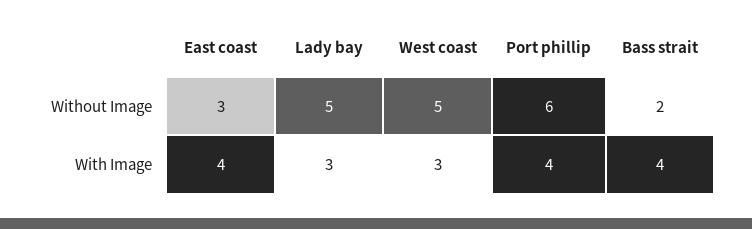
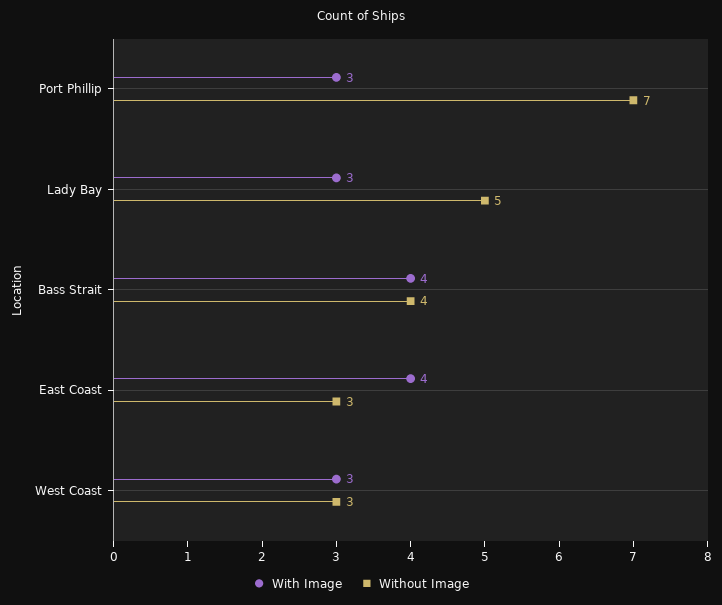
Without Image, West coast: 5 -> 3
Without Image, Port phillip: 6 -> 7
Without Image, Bass strait: 2 -> 4
With Image, Port phillip: 4 -> 3

